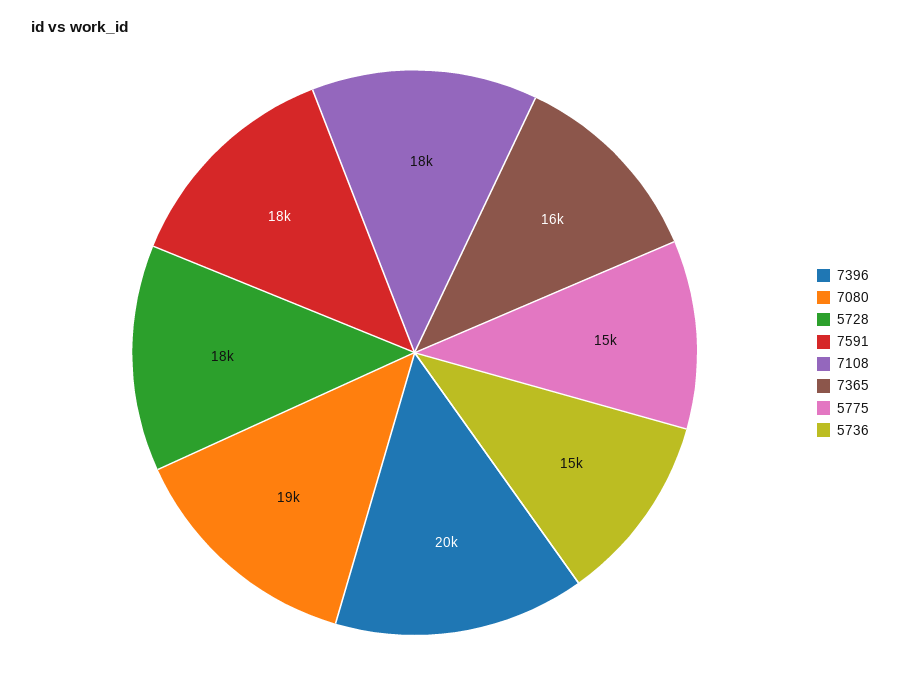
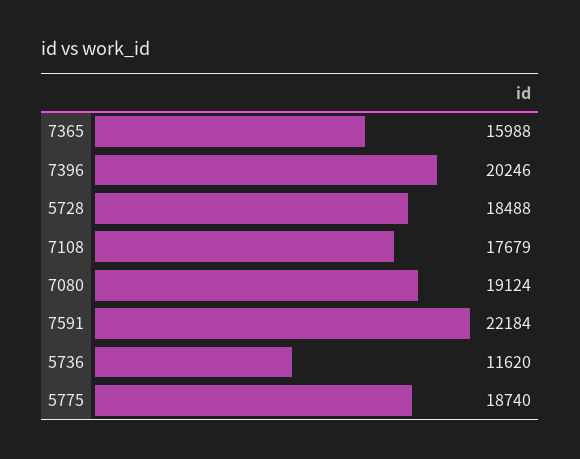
7591: 18000 -> 22184
5775: 15000 -> 18740
5736: 15000 -> 11620

